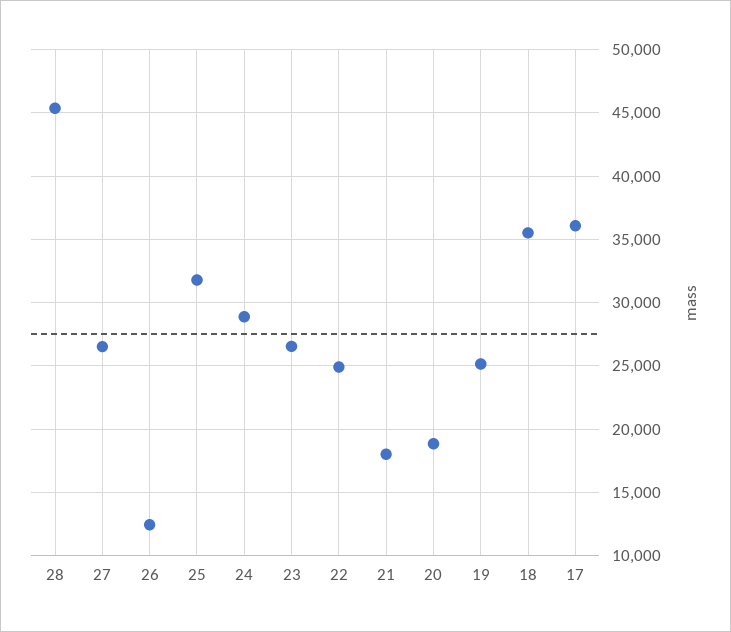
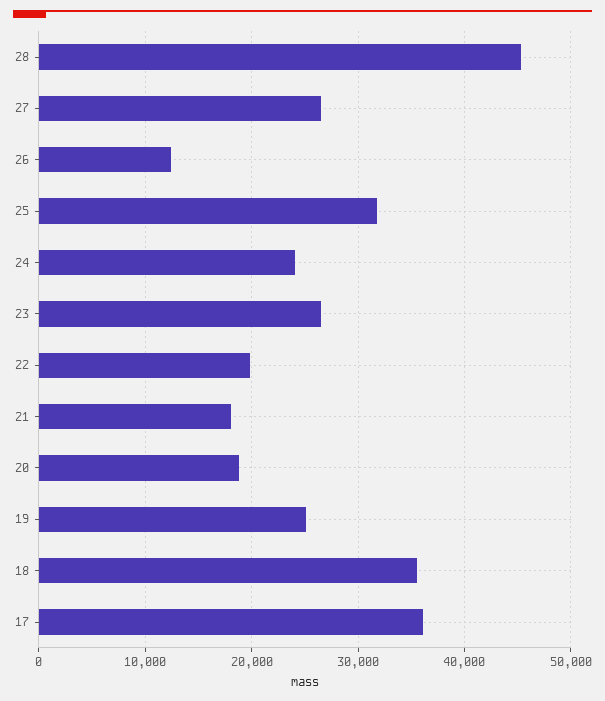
24: 29000 -> 24000
22: 25000 -> 20000

